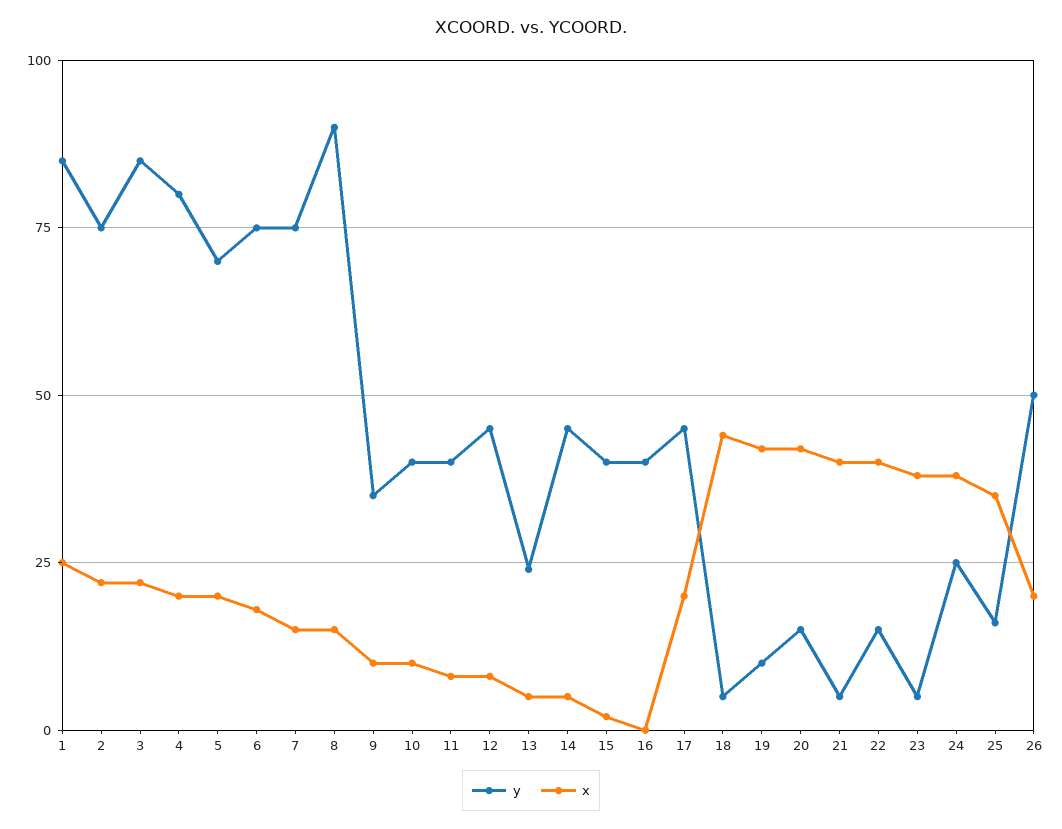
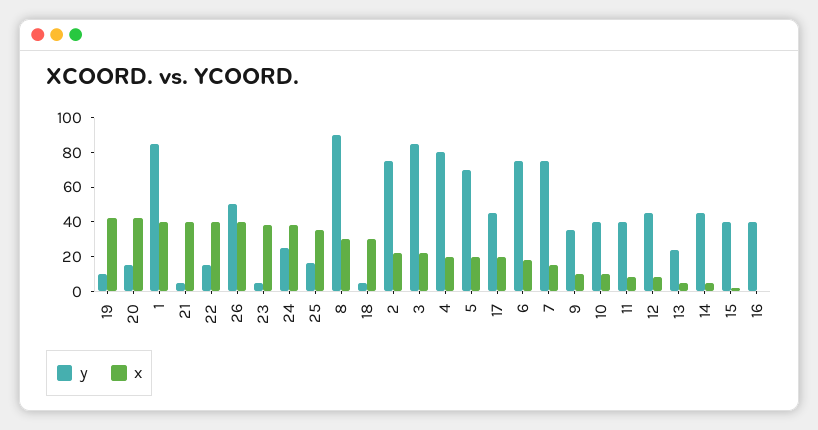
x, 1: 25 -> 40
x, 8: 15 -> 30
x, 18: 45 -> 30
x, 26: 20 -> 40

